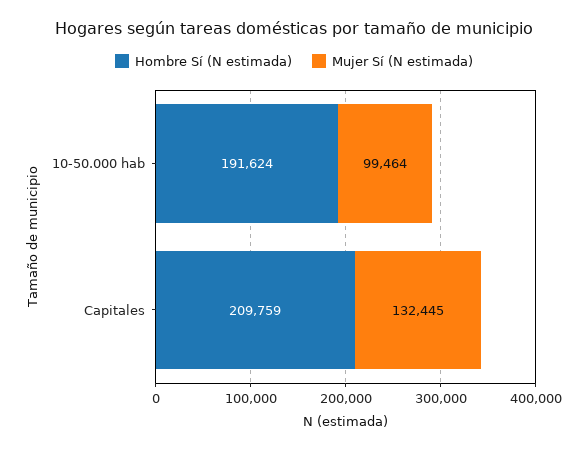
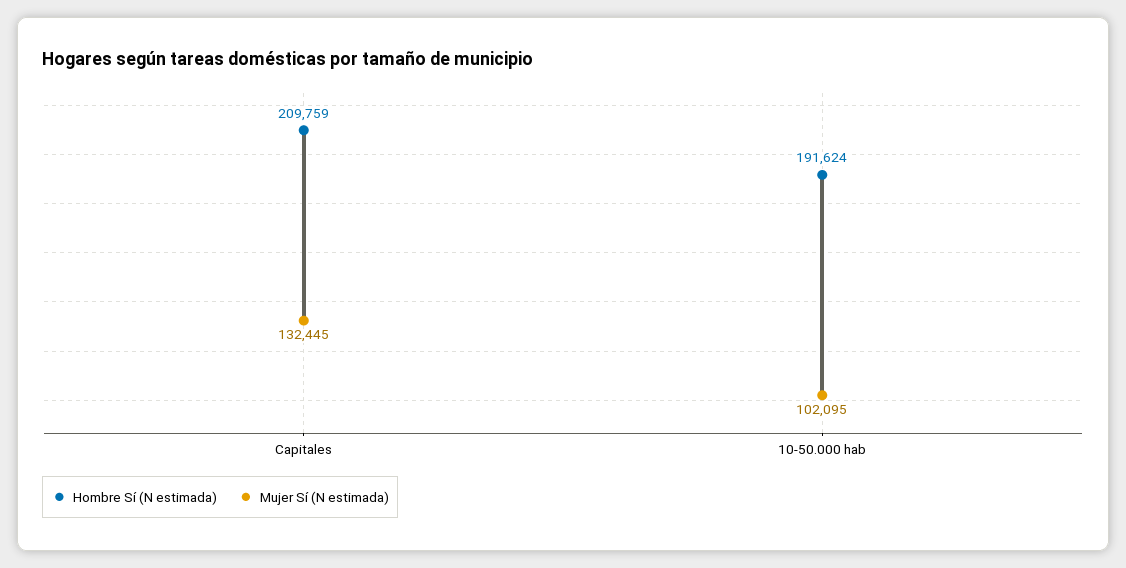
Mujer Sí (N estimada), 10-50.000 hab: 99464 -> 102095

